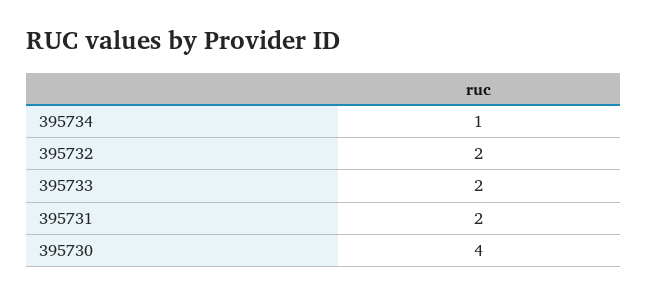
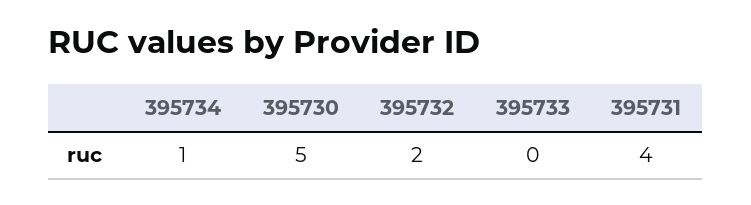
395733: 2 -> 0
395731: 2 -> 4
395730: 4 -> 5

